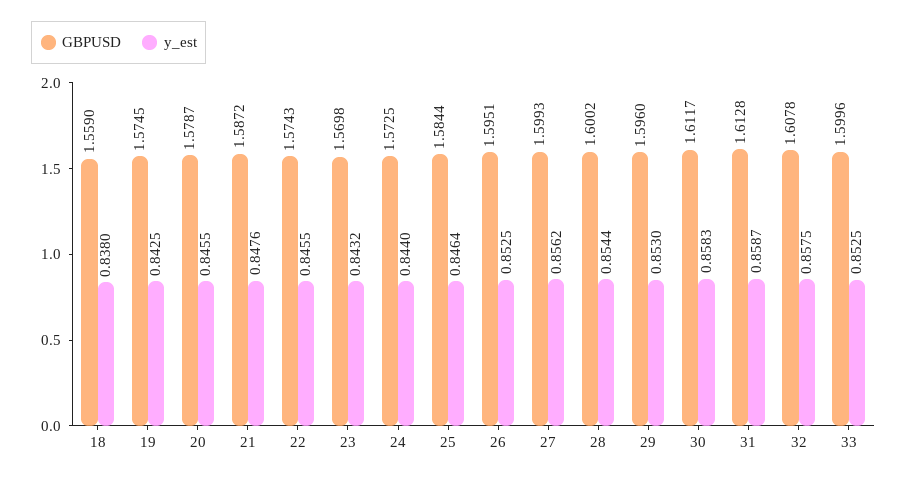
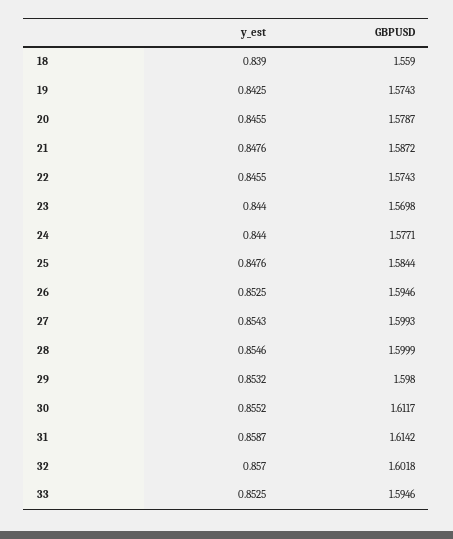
y_est, 18: 0.838 -> 0.839
GBPUSD, 19: 1.5745 -> 1.5743
y_est, 23: 0.8432 -> 0.844
GBPUSD, 24: 1.5725 -> 1.5771
y_est, 25: 0.8464 -> 0.8476
GBPUSD, 26: 1.5951 -> 1.5946
y_est, 27: 0.8562 -> 0.8543
GBPUSD, 28: 1.6002 -> 1.5999
y_est, 28: 0.8544 -> 0.8546
GBPUSD, 29: 1.596 -> 1.598
y_est, 29: 0.853 -> 0.8532
y_est, 30: 0.8583 -> 0.8552
GBPUSD, 31: 1.6128 -> 1.6142
GBPUSD, 32: 1.6078 -> 1.6018
y_est, 32: 0.8575 -> 0.857
GBPUSD, 33: 1.5996 -> 1.5946

